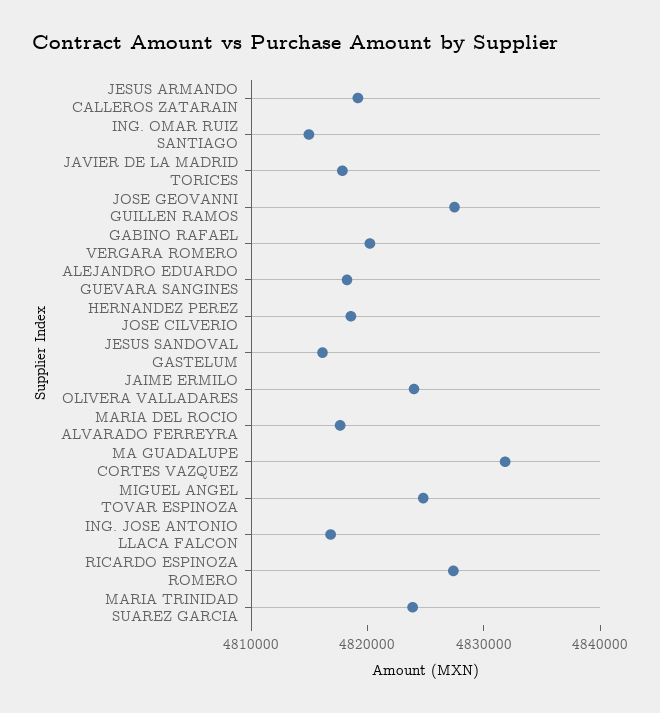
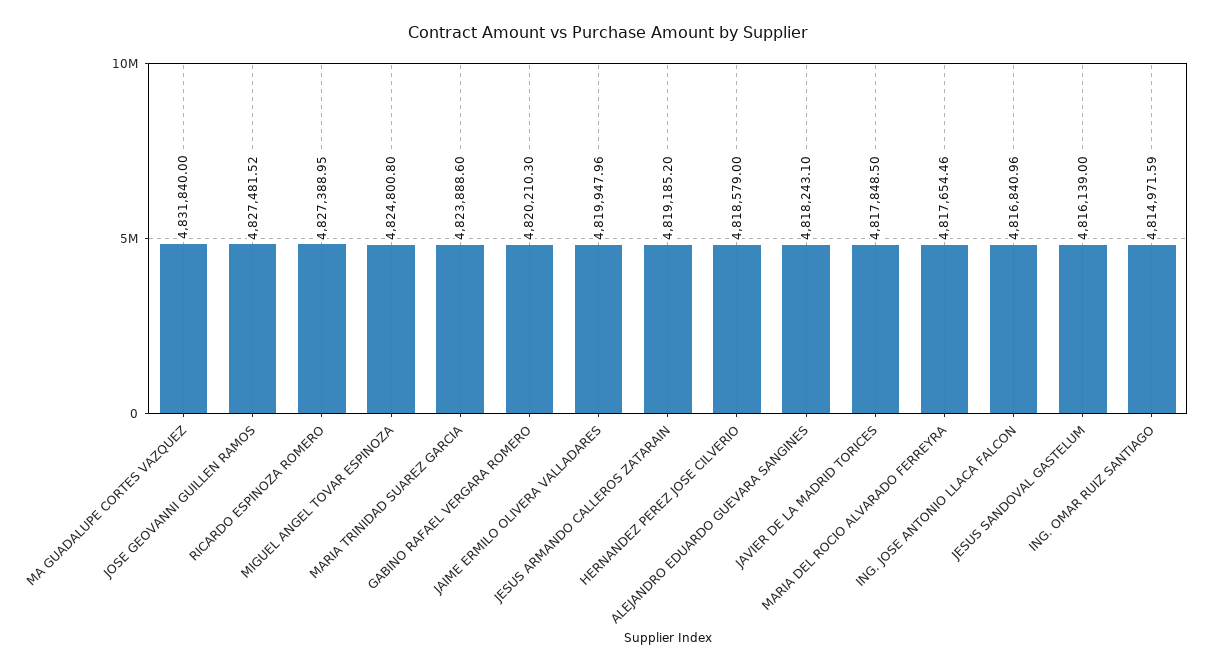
JAIME ERMILO OLIVERA VALLADARES: 4824000 -> 4819947.96

